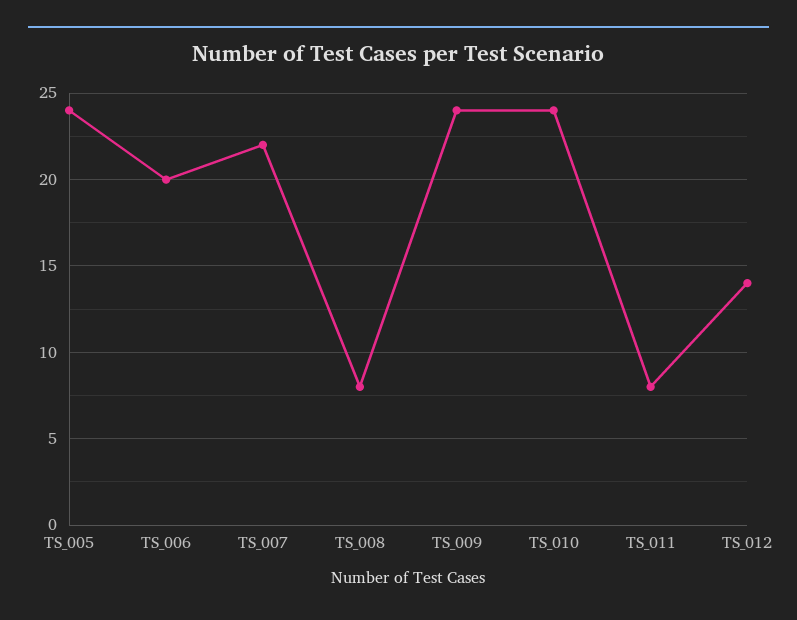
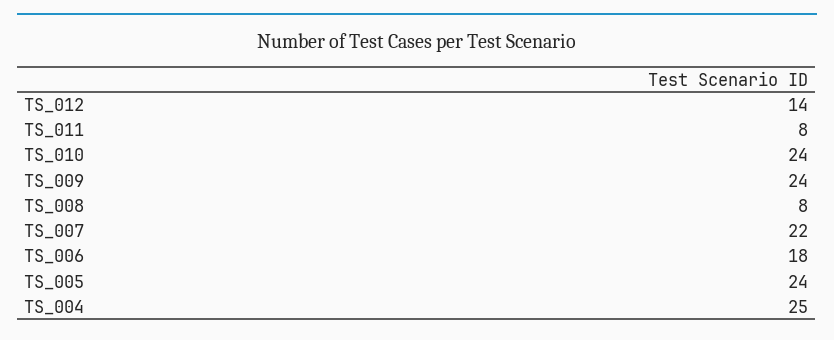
TS_006: 20 -> 18
TS_004: none -> 25

